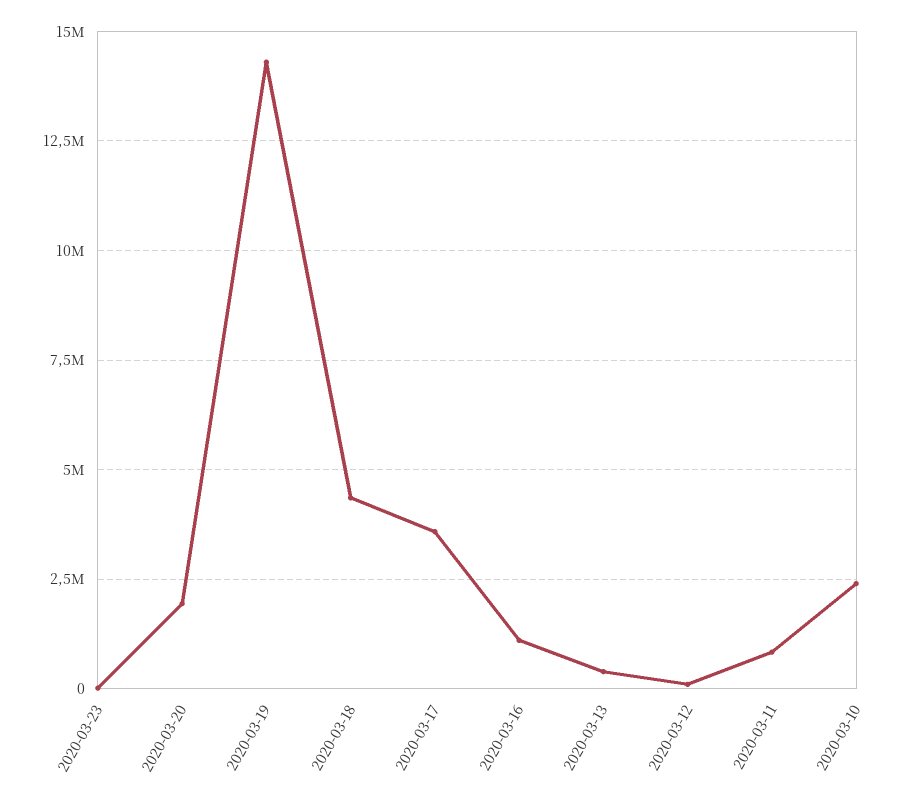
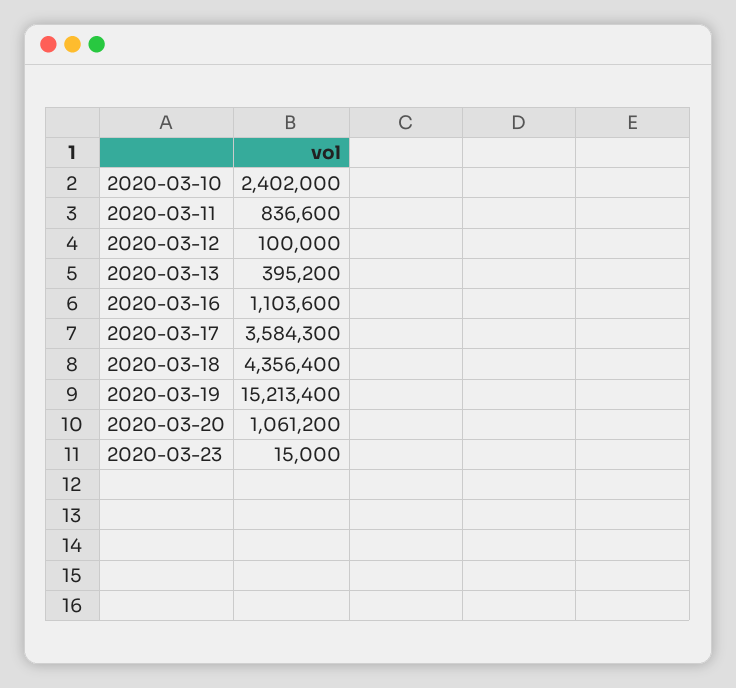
2020-03-20: 2000000 -> 1061200
2020-03-19: 14250000 -> 15213400

